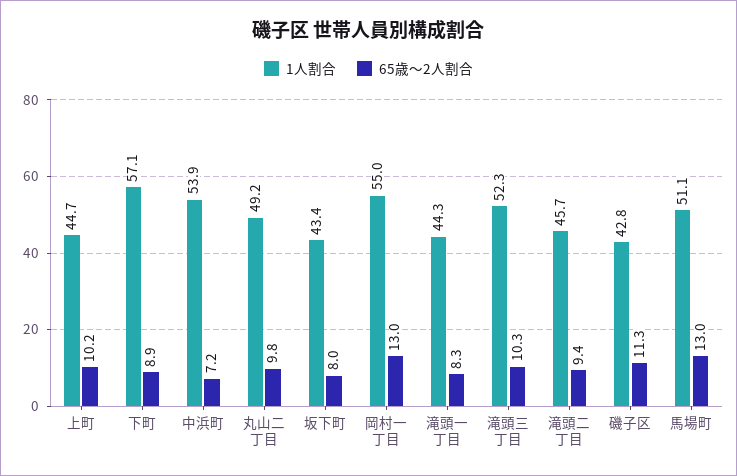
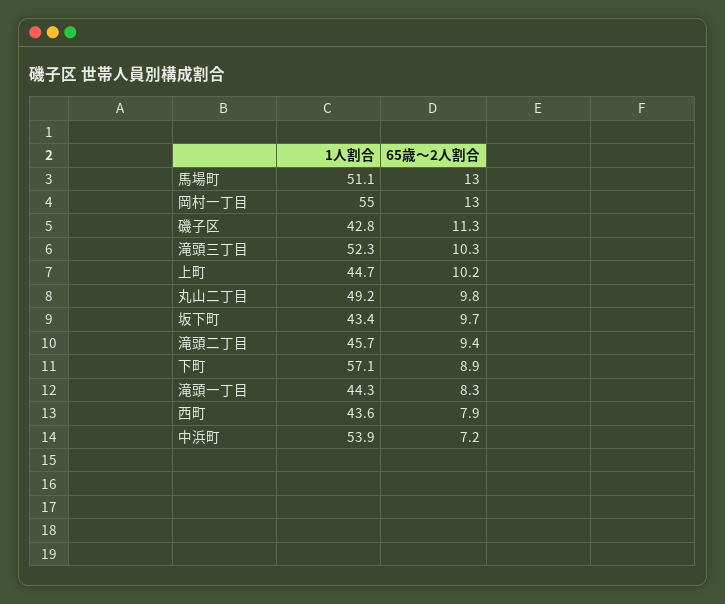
65歳～2人割合, 坂下町: 8 -> 9.7
1人割合, 西町: none -> 43.6
65歳～2人割合, 西町: none -> 7.9

